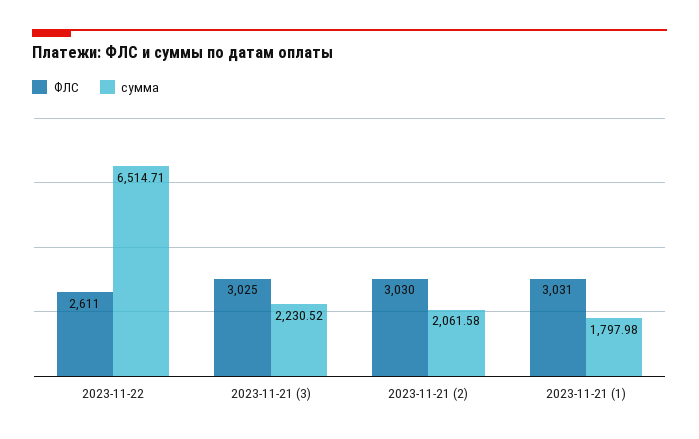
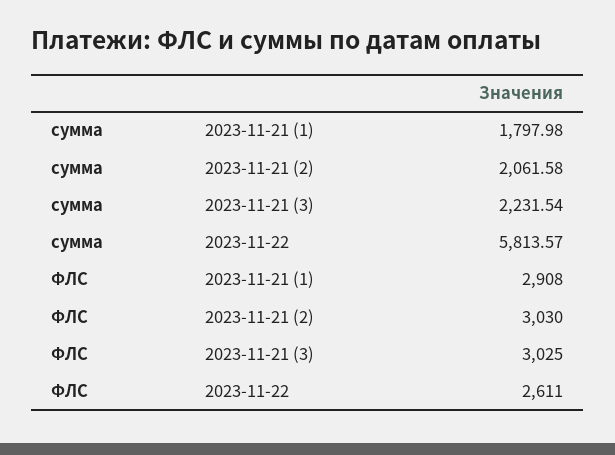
сумма, 2023-11-22: 6514.71 -> 5813.57
сумма, 2023-11-21 (3): 2230.52 -> 2231.54
ФЛС, 2023-11-21 (1): 3031 -> 2908

